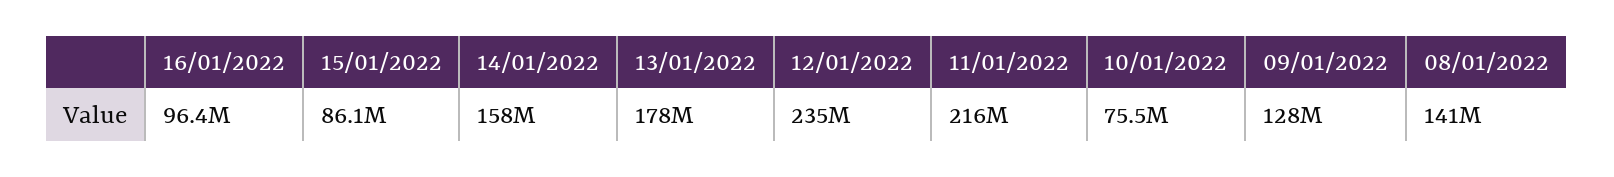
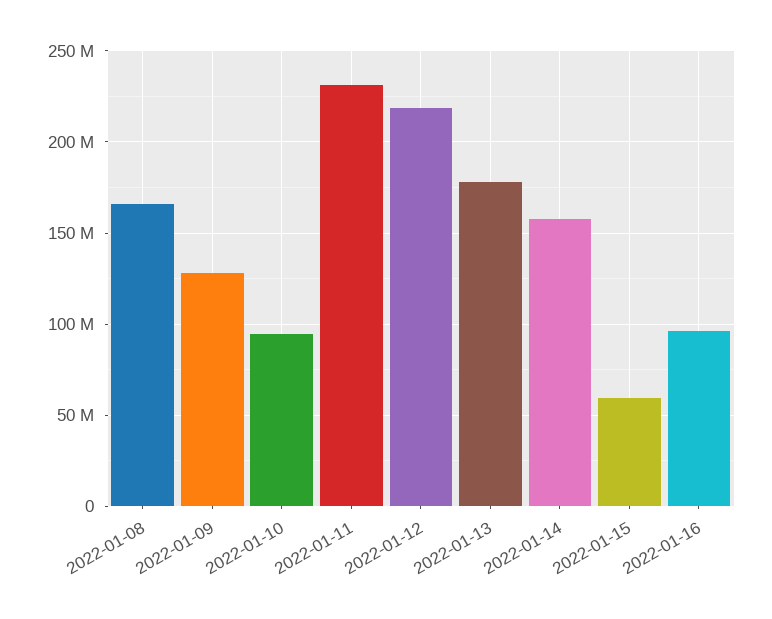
15/01/2022: 86100000 -> 60000000
12/01/2022: 235000000 -> 220000000
11/01/2022: 216000000 -> 230000000
10/01/2022: 75500000 -> 95000000
08/01/2022: 141000000 -> 165000000

